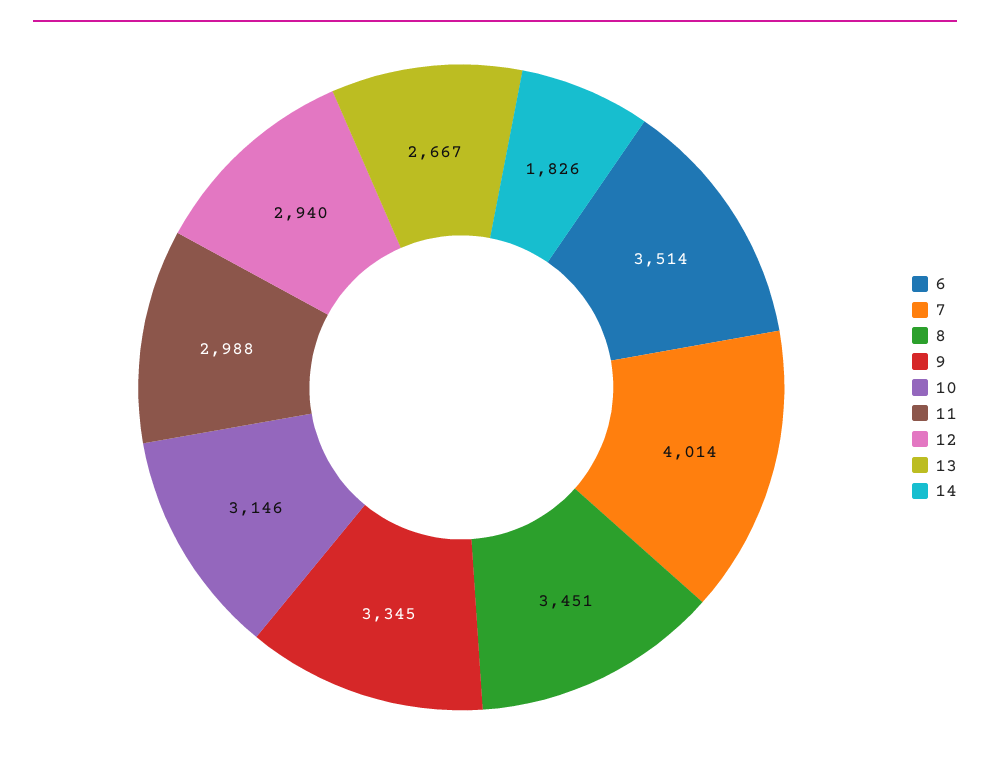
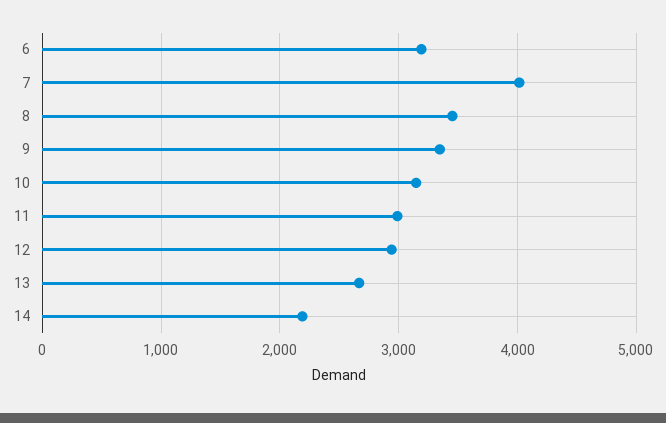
6: 3514 -> 3200
14: 1826 -> 2200

